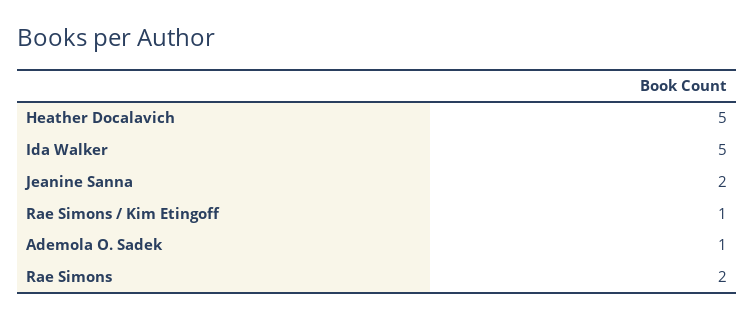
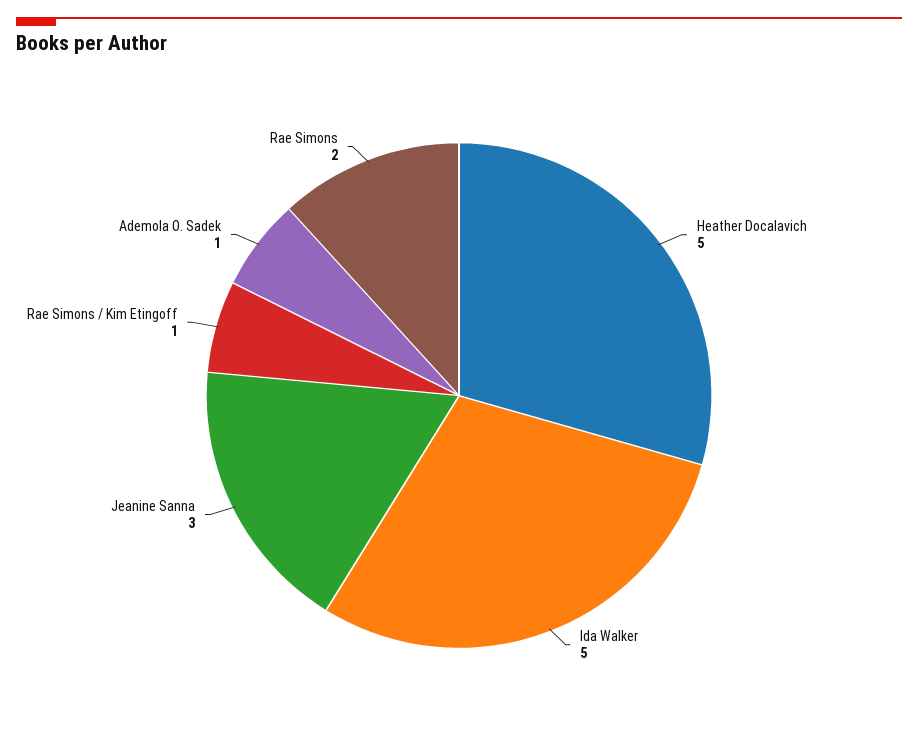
Jeanine Sanna: 2 -> 3

